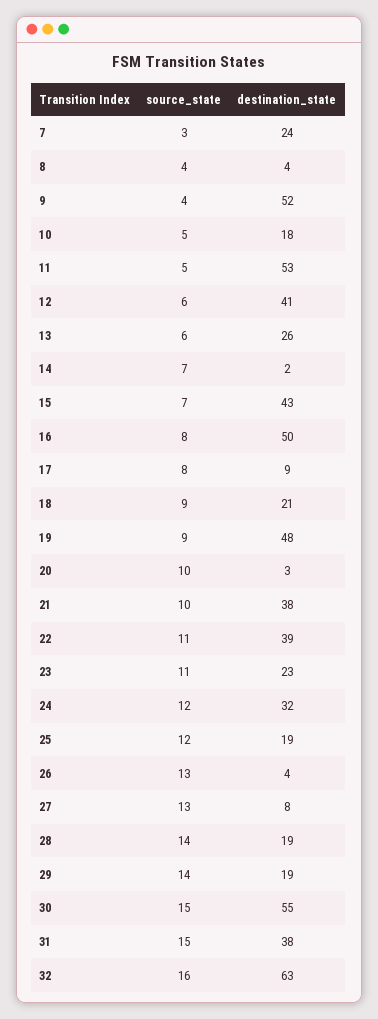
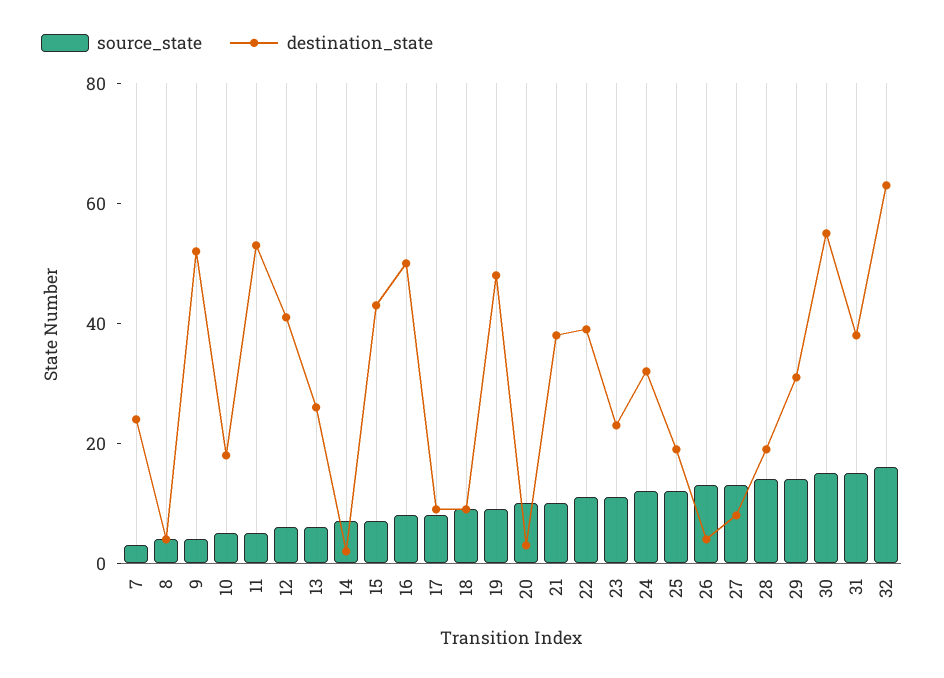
destination_state, 18: 21 -> 10
destination_state, 29: 19 -> 30

